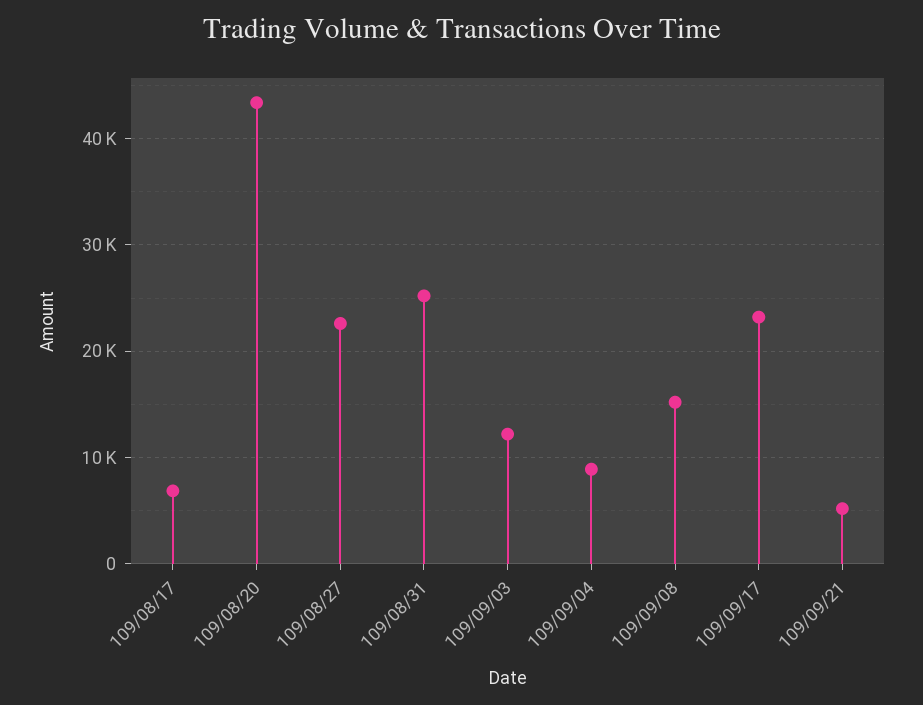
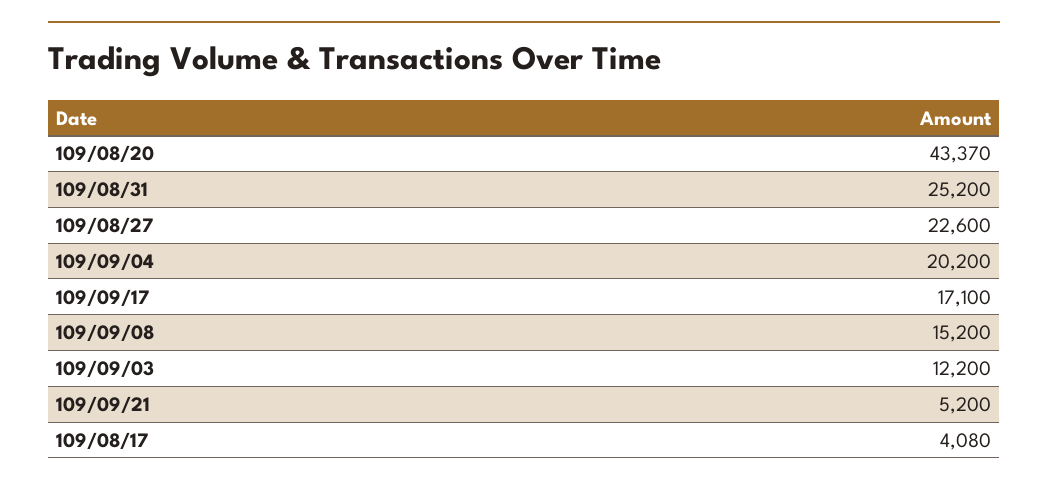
109/08/17: 7000 -> 4080
109/09/04: 9000 -> 20200
109/09/17: 23000 -> 17100

